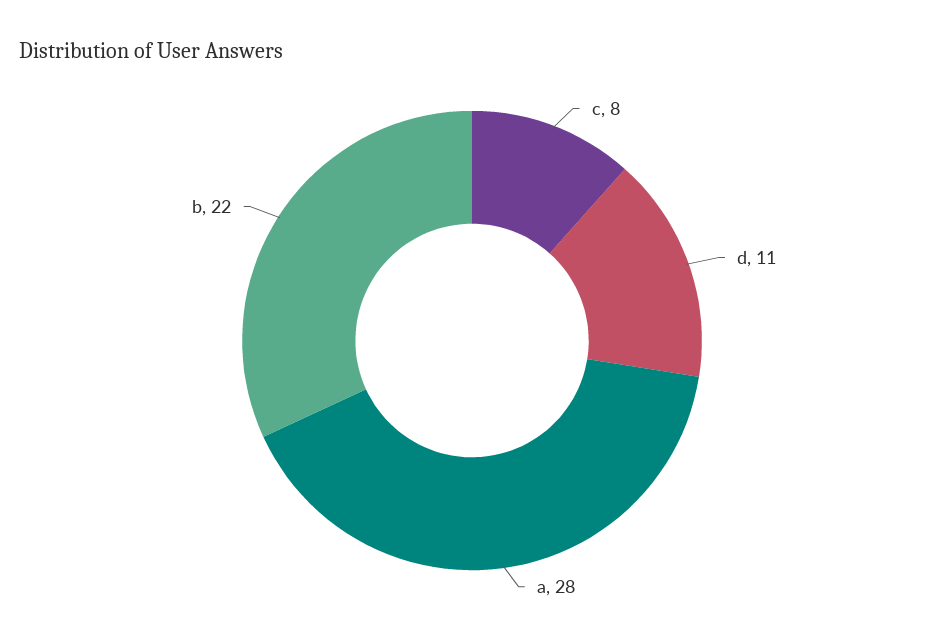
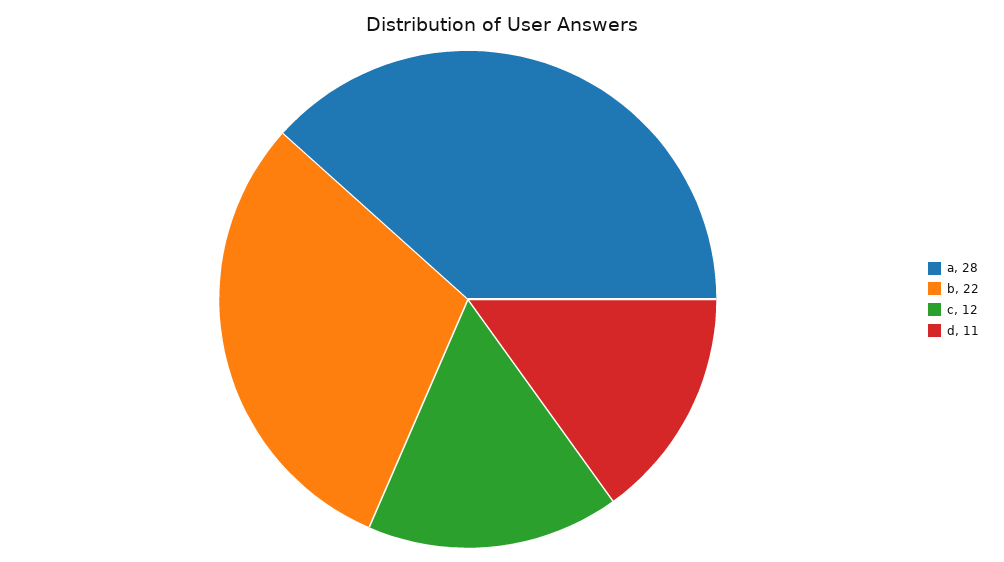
c: 8 -> 12

